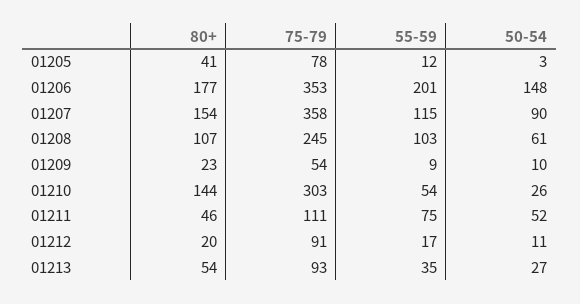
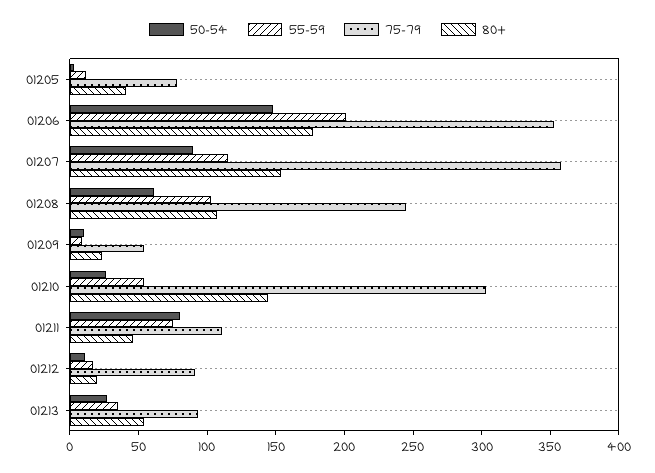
50-54, 01211: 52 -> 80

